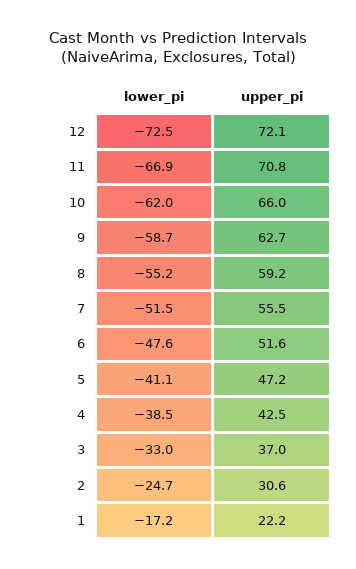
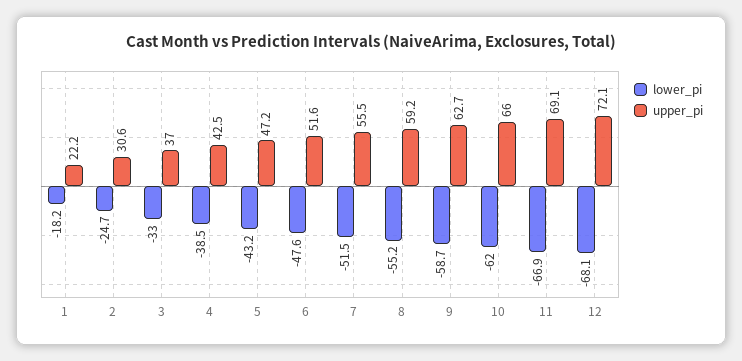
lower_pi, 12: -72.5 -> -68.1
upper_pi, 11: 70.8 -> 69.1
lower_pi, 5: -41.1 -> -43.2
lower_pi, 1: -17.2 -> -18.2

